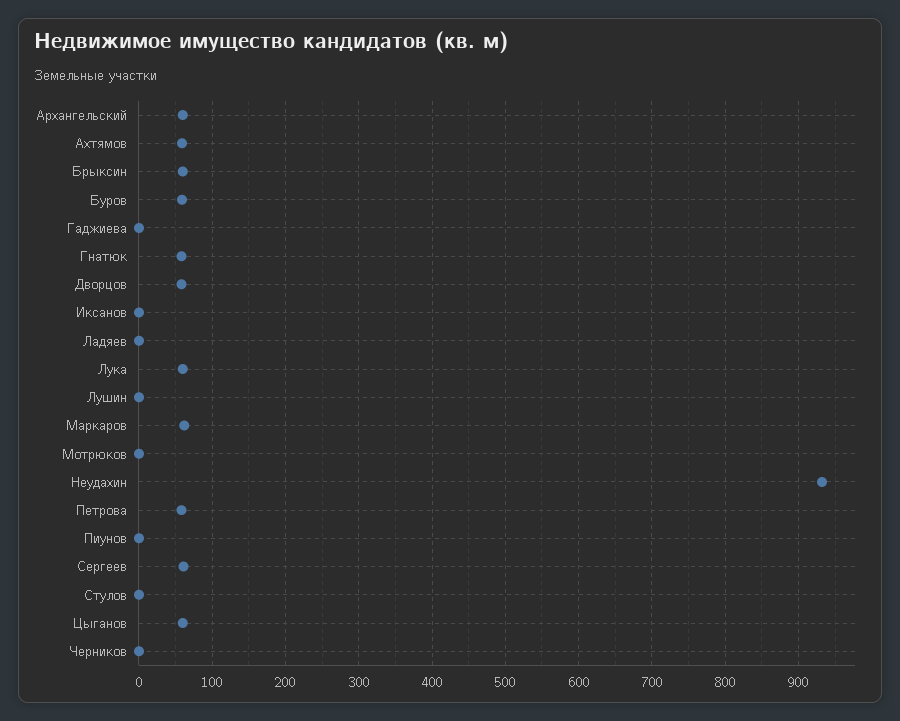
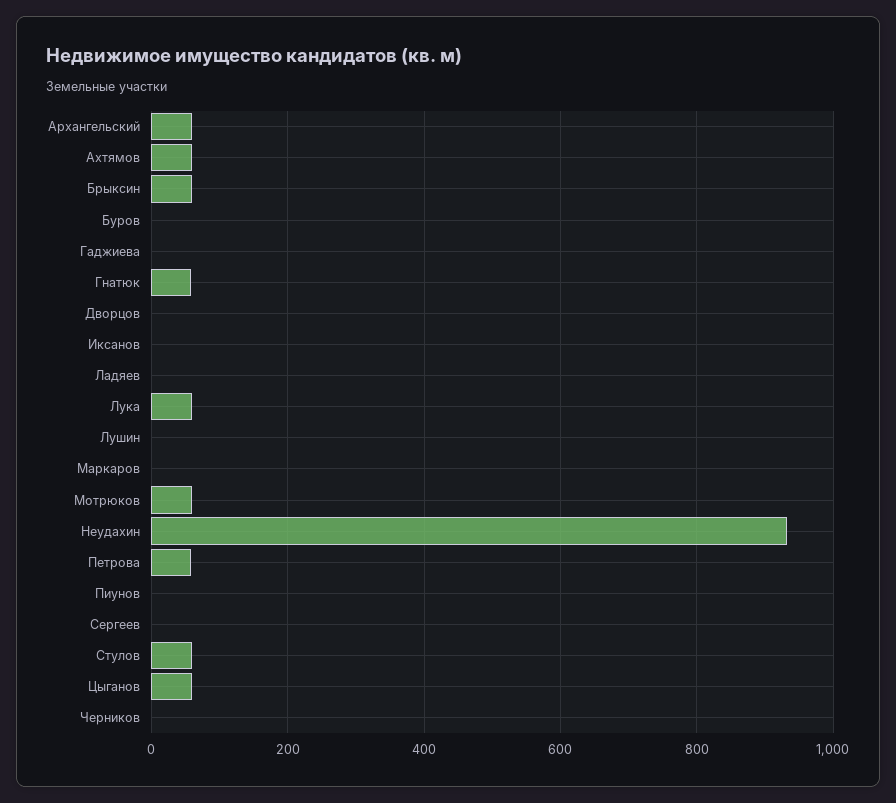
Буров: 60 -> 0
Дворцов: 60 -> 0
Маркаров: 60 -> 0
Мотрюков: 0 -> 60
Сергеев: 60 -> 0
Стулов: 0 -> 60

